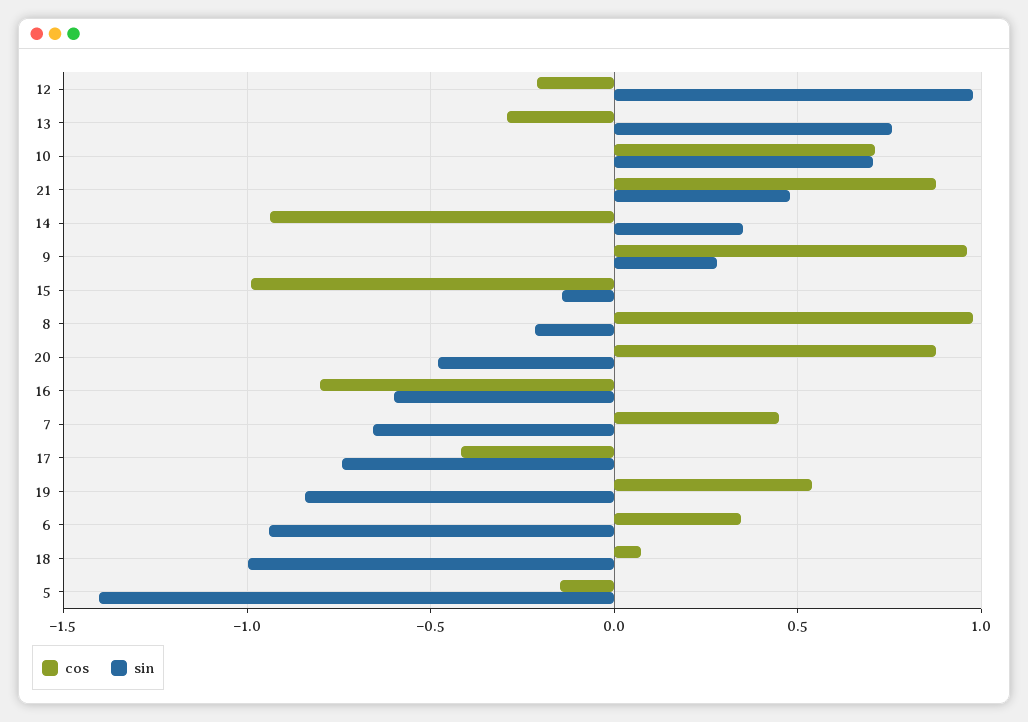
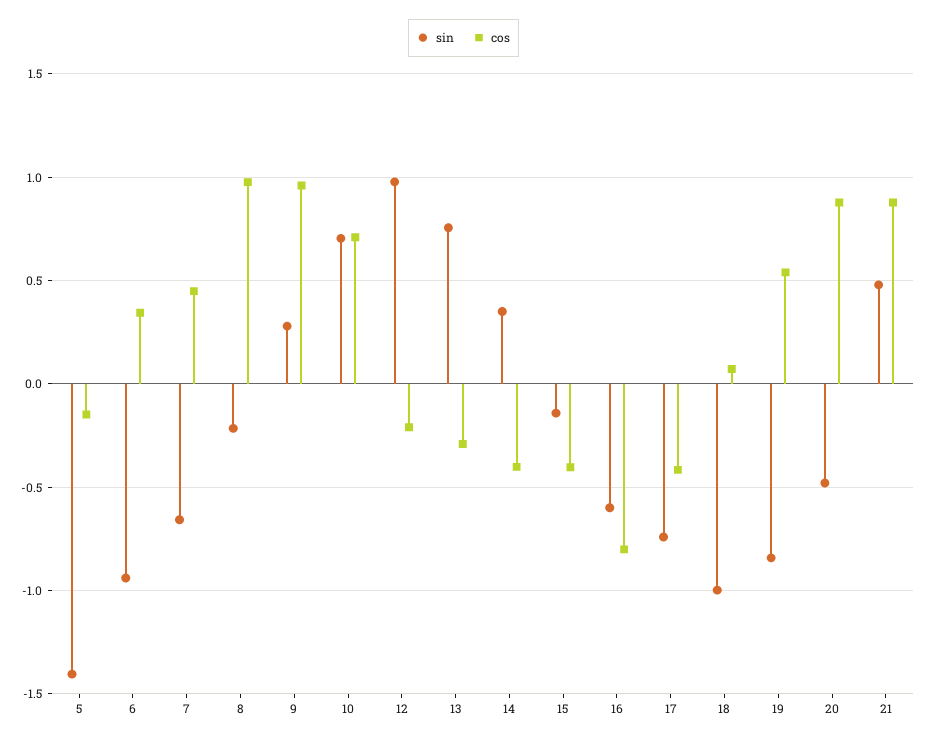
cos, 14: -0.95 -> -0.4
cos, 15: -1 -> -0.4

